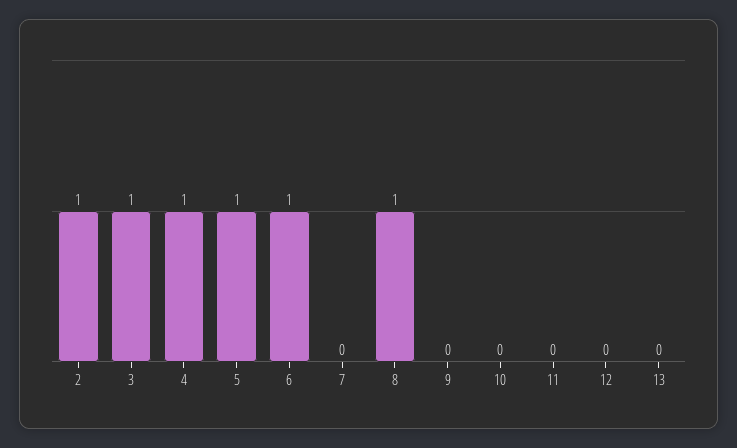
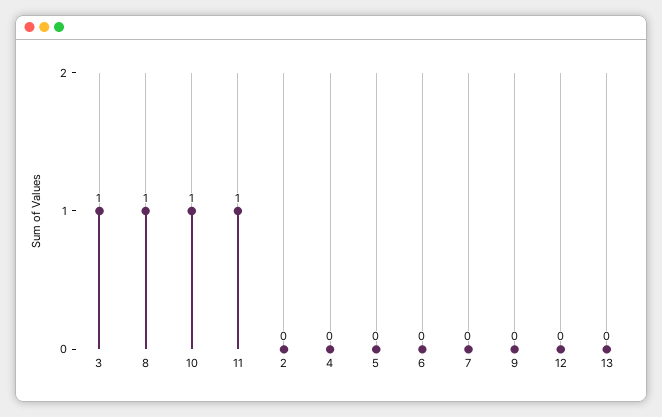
2: 1 -> 0
4: 1 -> 0
5: 1 -> 0
6: 1 -> 0
10: 0 -> 1
11: 0 -> 1

